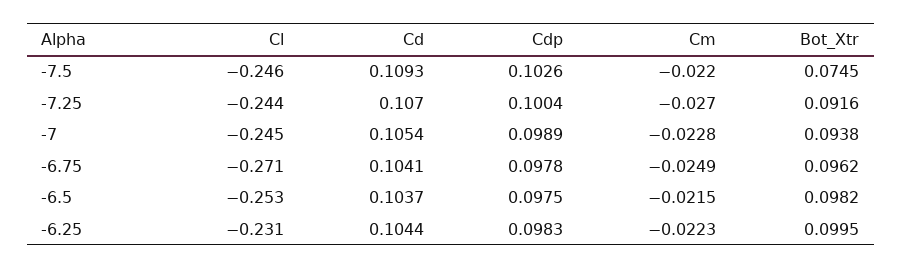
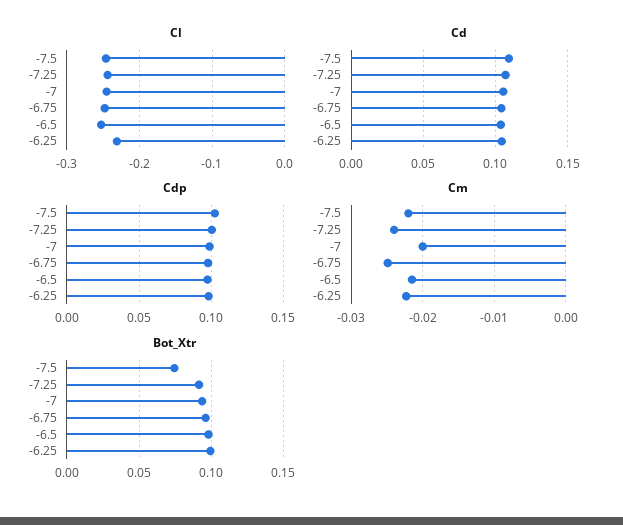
Cm, -7.25: -0.027 -> -0.024
Cm, -7: -0.0228 -> -0.02
Cl, -6.75: -0.271 -> -0.25

